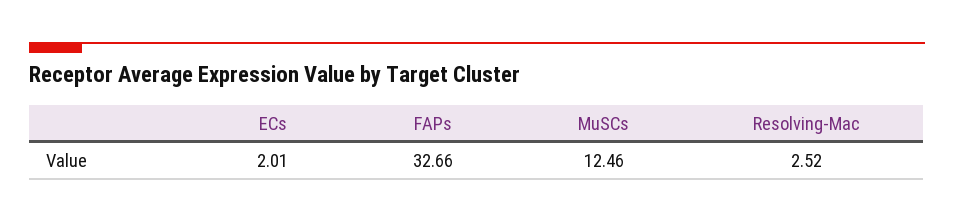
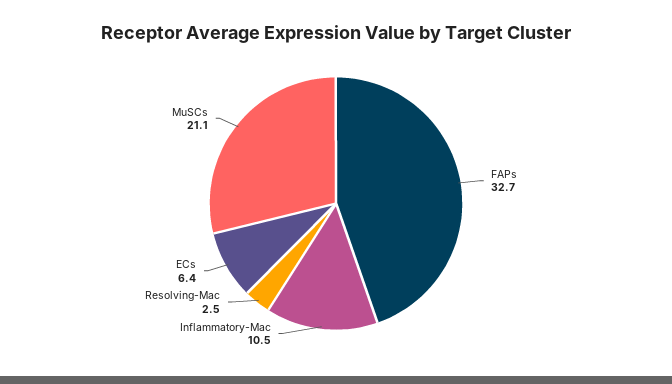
ECs: 2.01 -> 6.4
MuSCs: 12.46 -> 21.1
Inflammatory-Mac: none -> 10.5

